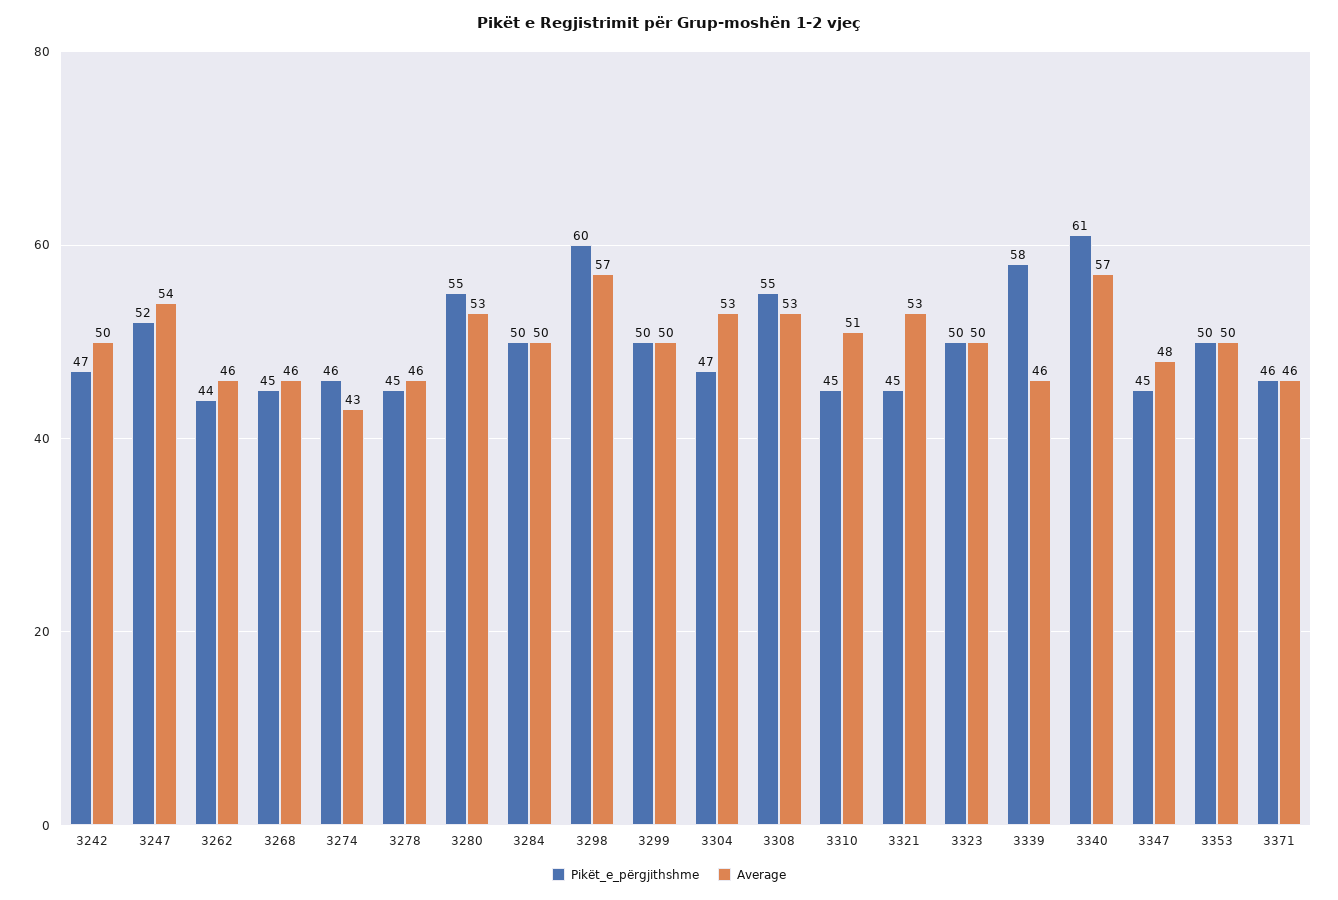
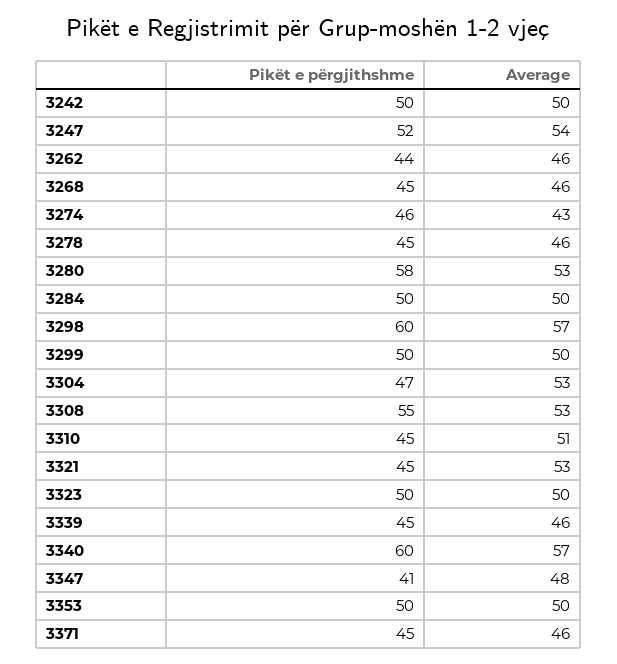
Pikët_e_përgjithshme, 3242: 47 -> 50
Pikët_e_përgjithshme, 3280: 55 -> 58
Pikët_e_përgjithshme, 3339: 58 -> 45
Pikët_e_përgjithshme, 3340: 61 -> 60
Pikët_e_përgjithshme, 3347: 45 -> 41
Pikët_e_përgjithshme, 3371: 46 -> 45

